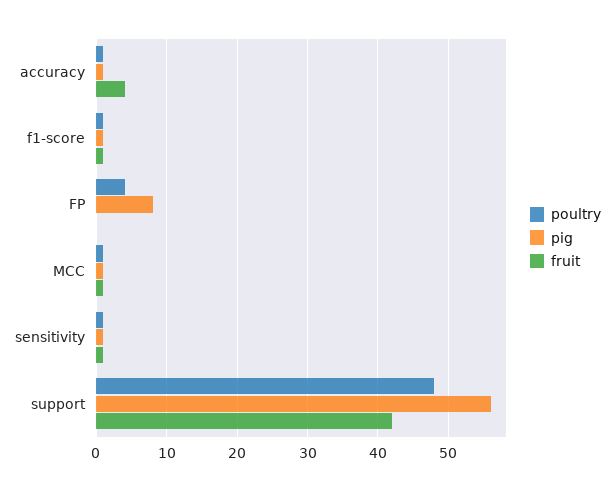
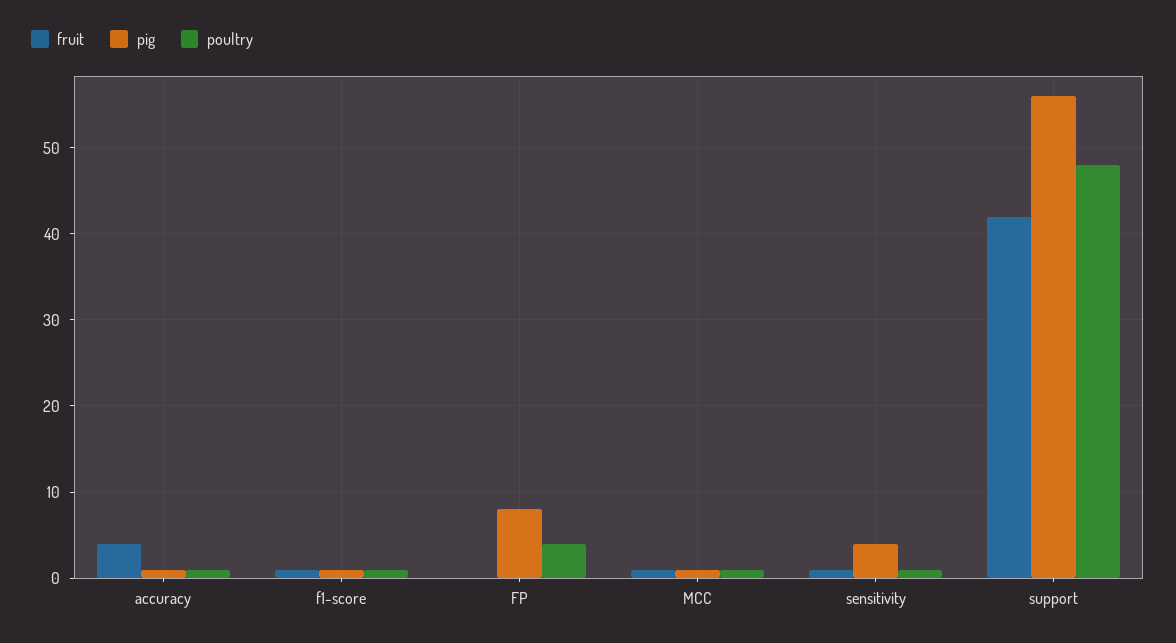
pig, sensitivity: 1 -> 4

